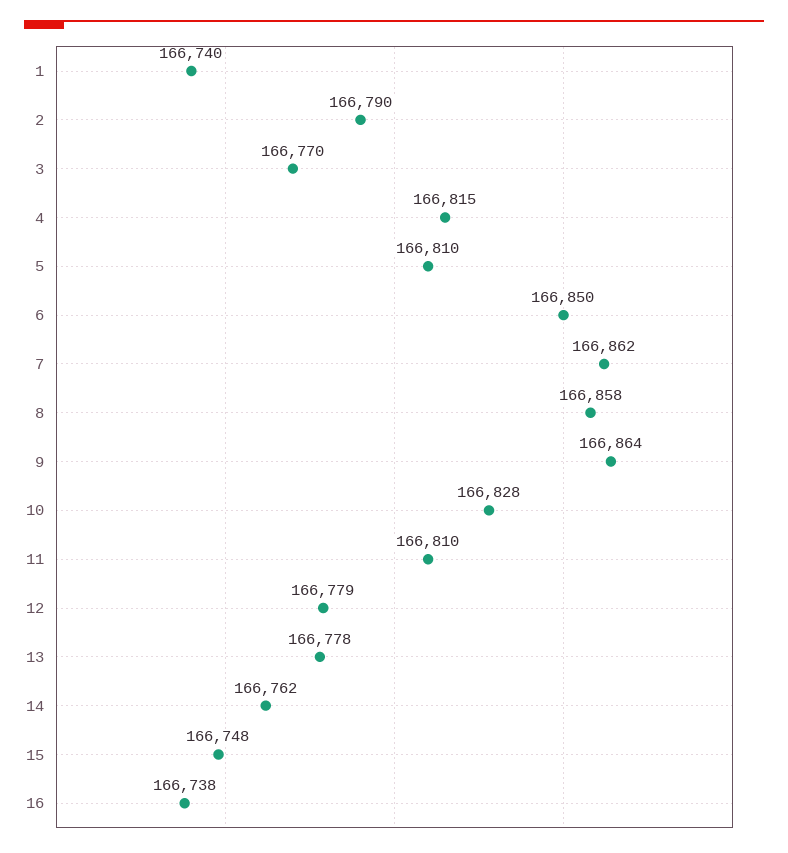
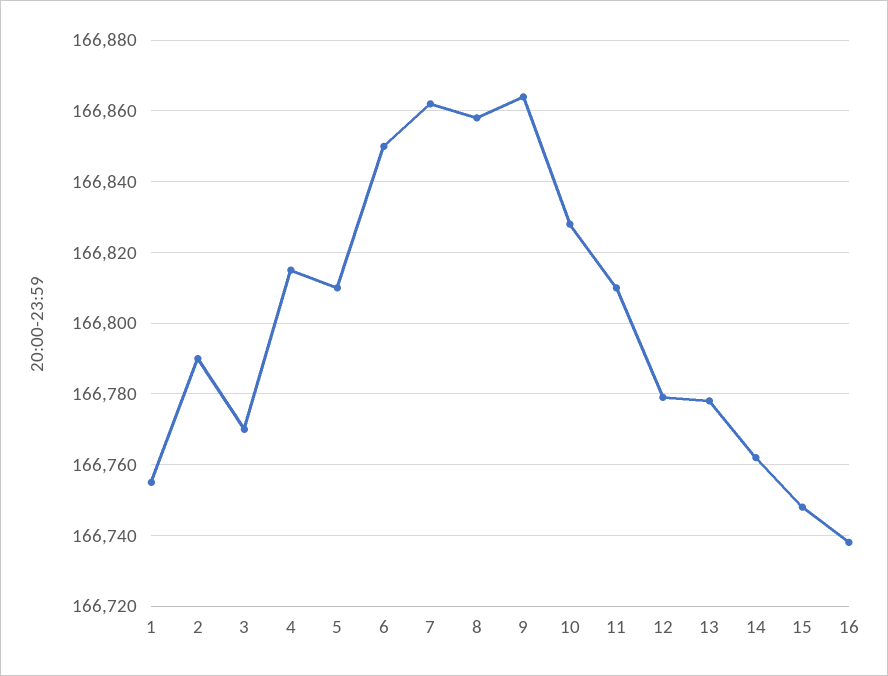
1: 166740 -> 166755

